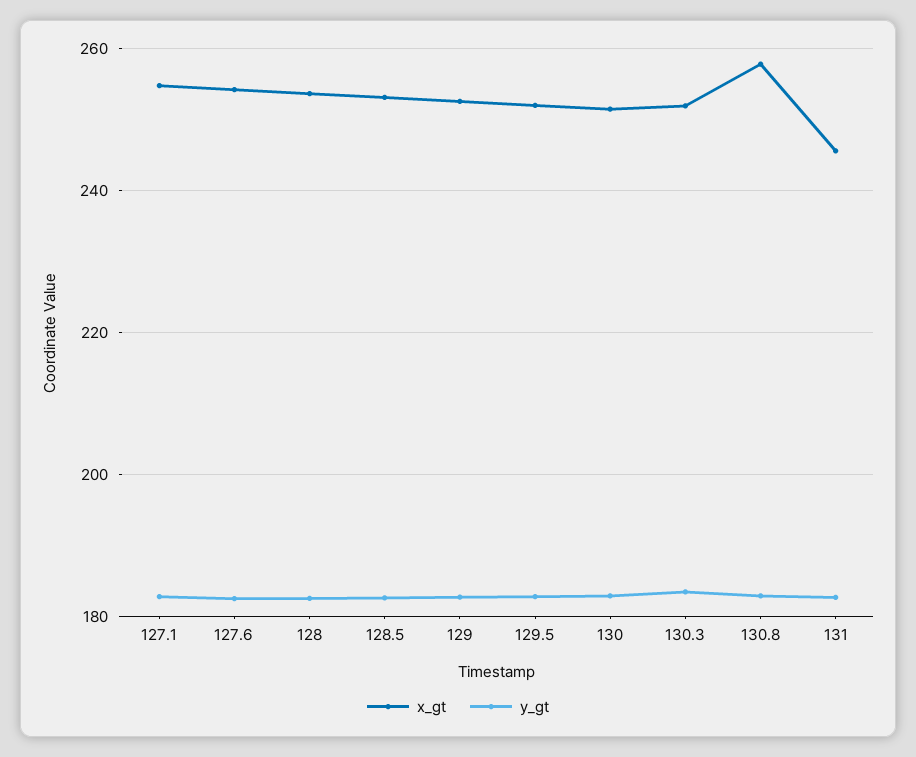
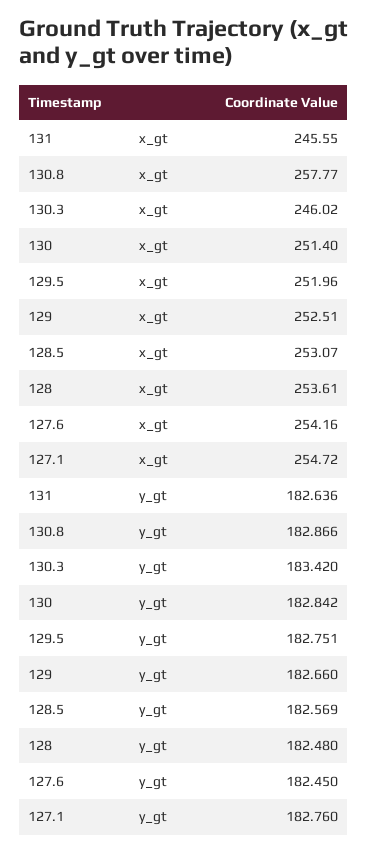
x_gt, 130.3: 252 -> 246.02

